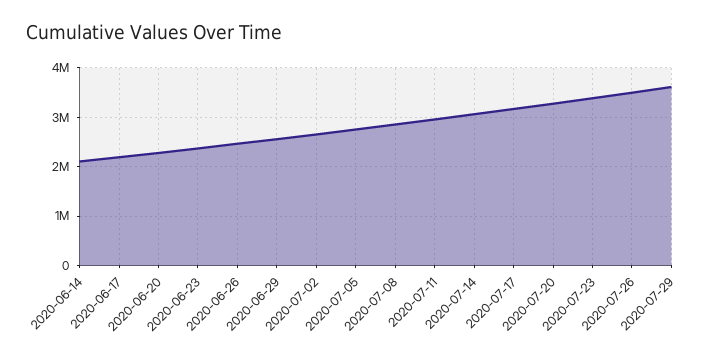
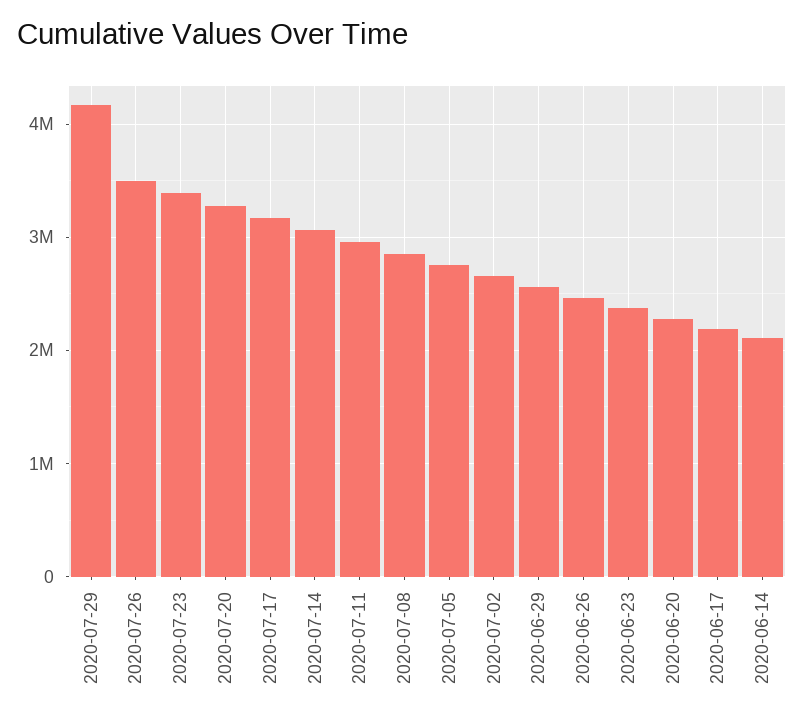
2020-07-29: 3600000 -> 4200000

